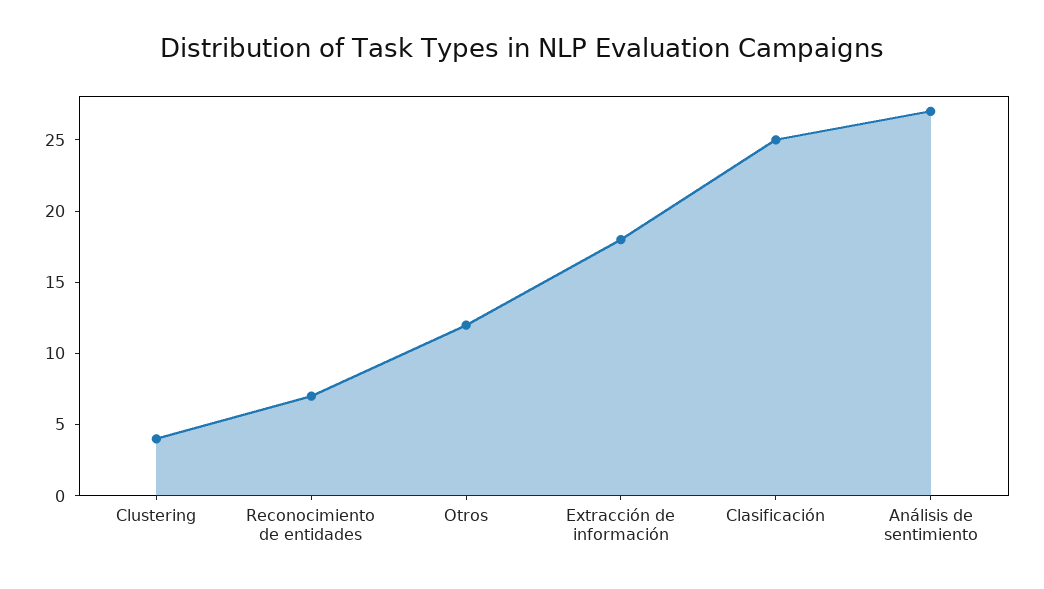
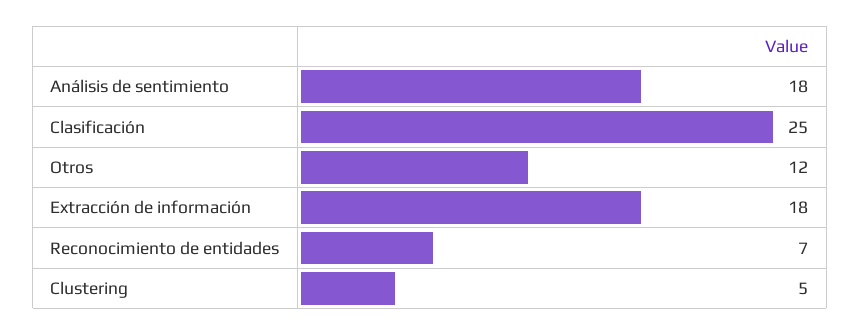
Clustering: 4 -> 5
Análisis de sentimiento: 27 -> 18

